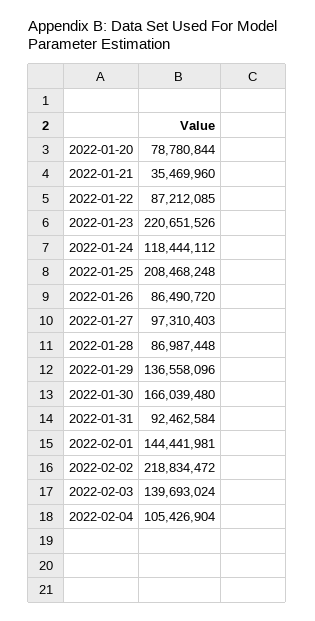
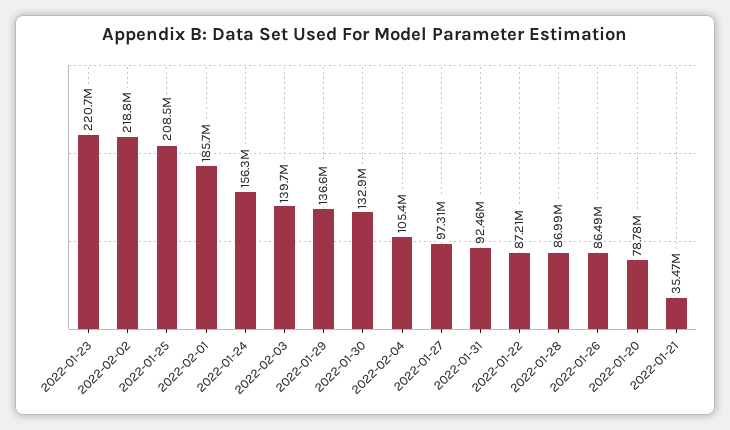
2022-01-24: 118444112 -> 156300000
2022-01-30: 166039480 -> 132900000
2022-02-01: 144441981 -> 185700000

